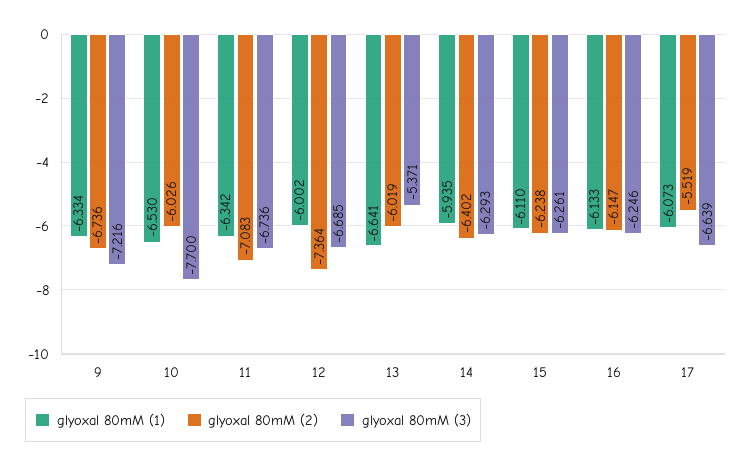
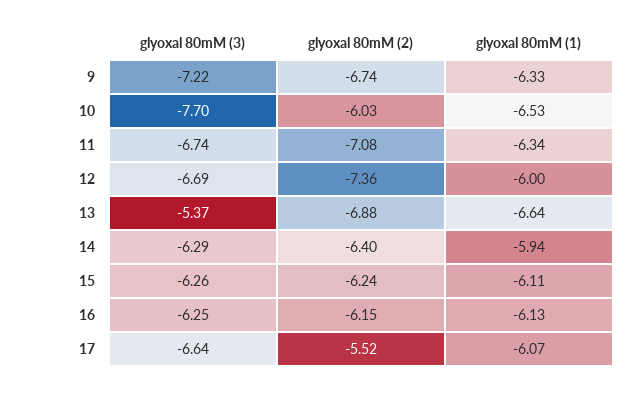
glyoxal 80mM (2), 13: -6.019 -> -6.88

